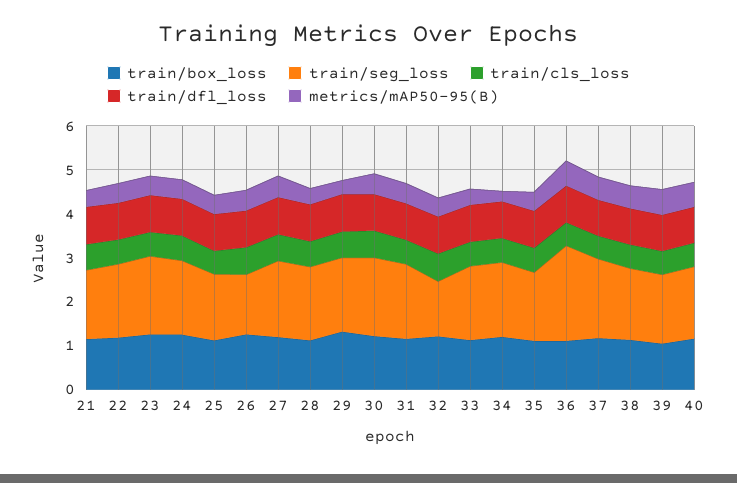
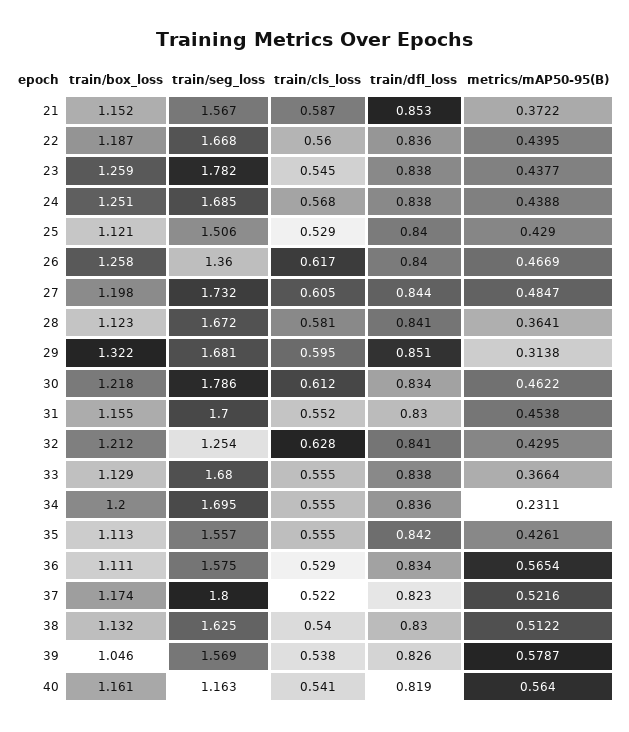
train/seg_loss, 36: 2.2 -> 1.575
train/seg_loss, 40: 1.6 -> 1.163

